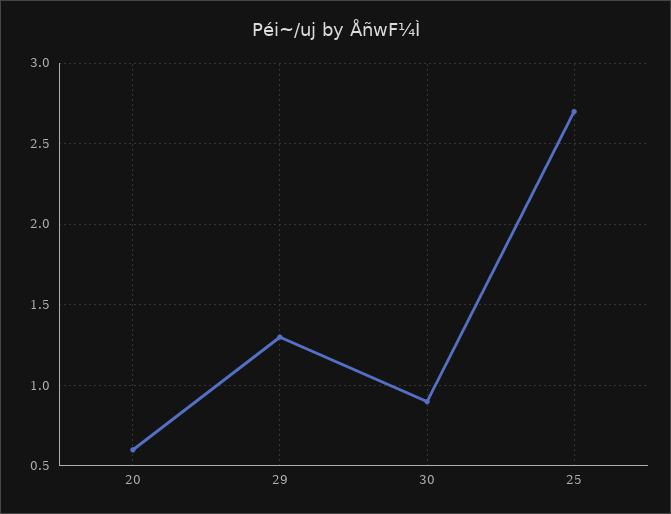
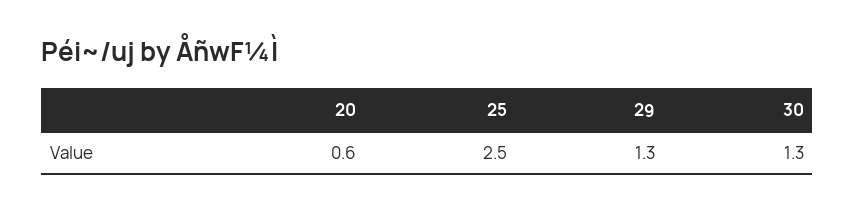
30: 0.9 -> 1.3
25: 2.7 -> 2.5

